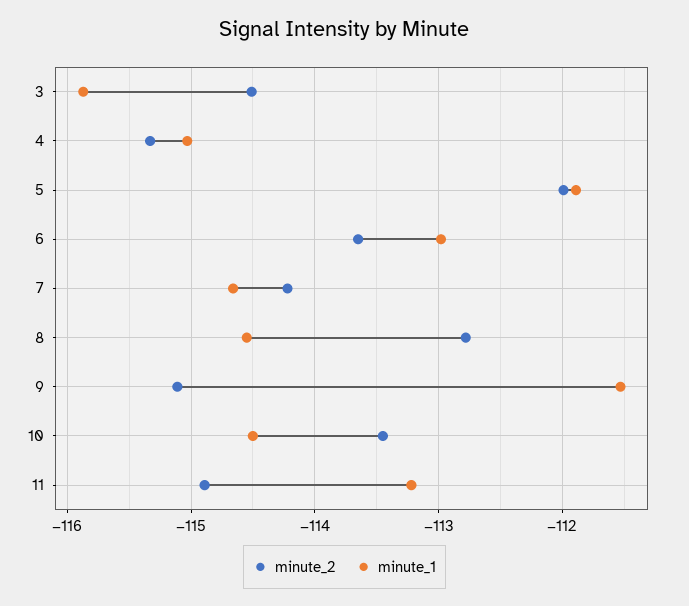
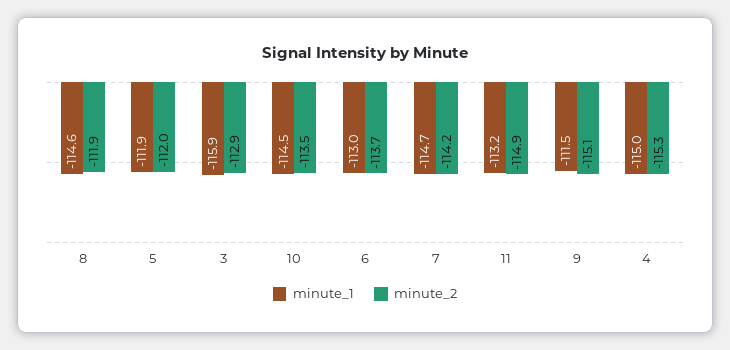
minute_2, 3: -114.5 -> -112.9
minute_2, 8: -112.8 -> -111.9

